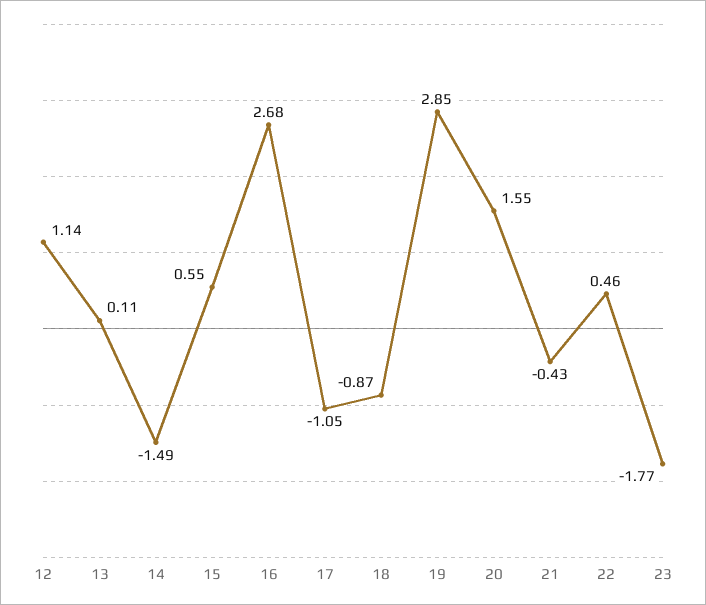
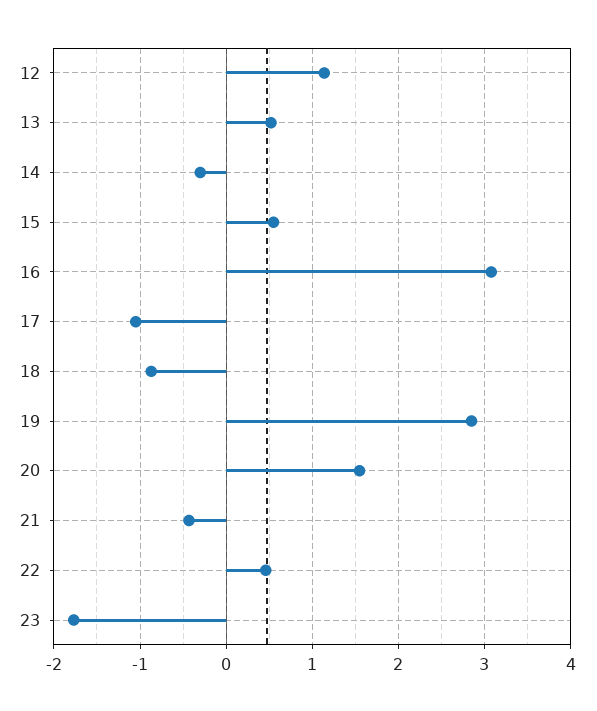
13: 0.11 -> 0.5
14: -1.49 -> -0.3
16: 2.68 -> 3.1

